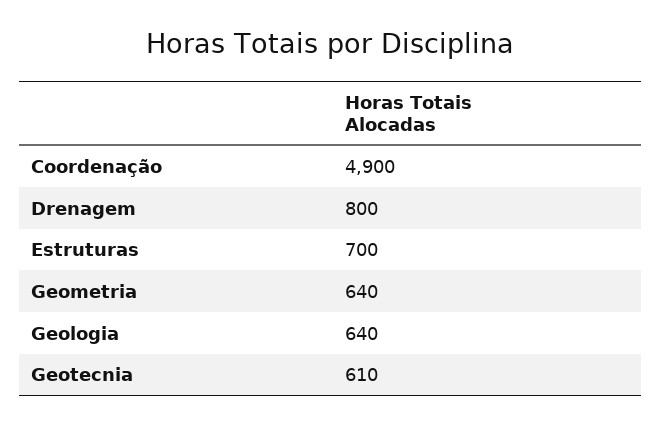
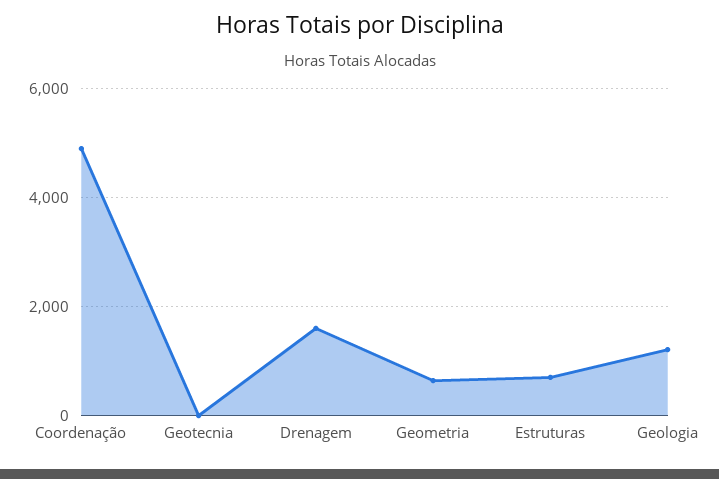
Drenagem: 800 -> 1600
Geologia: 640 -> 1200
Geotecnia: 610 -> 0

